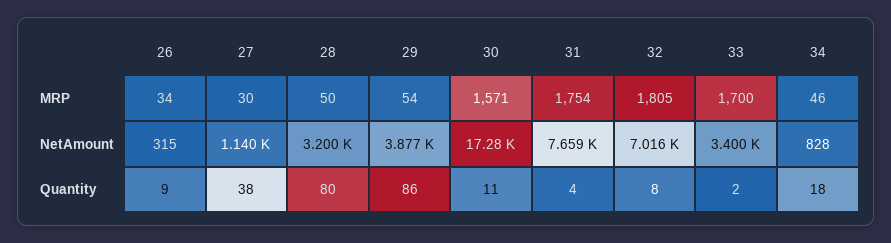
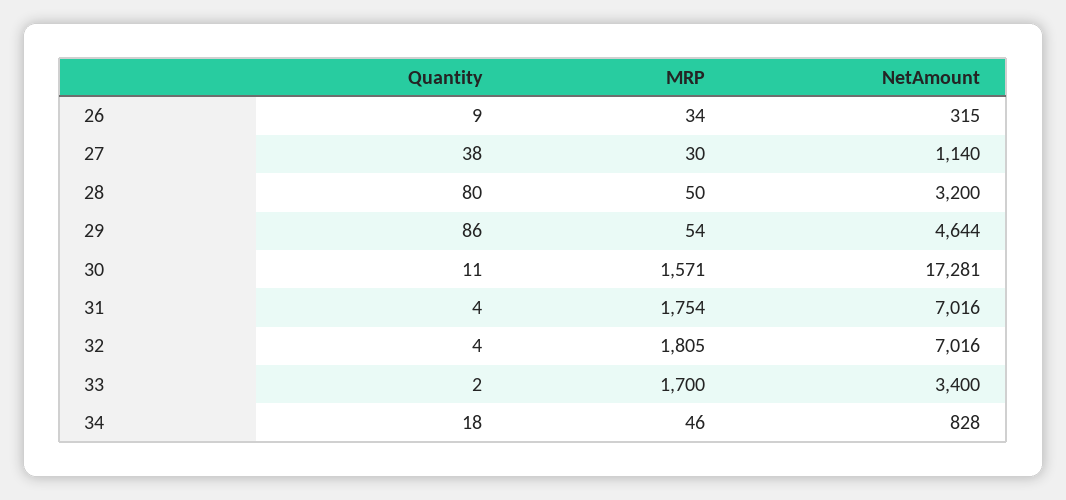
29, NetAmount: 3877 -> 4644
31, NetAmount: 7659 -> 7016
32, Quantity: 8 -> 4

